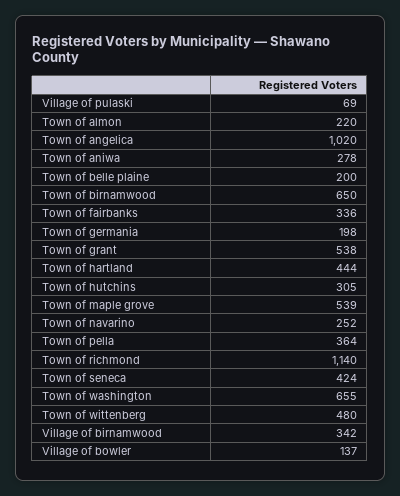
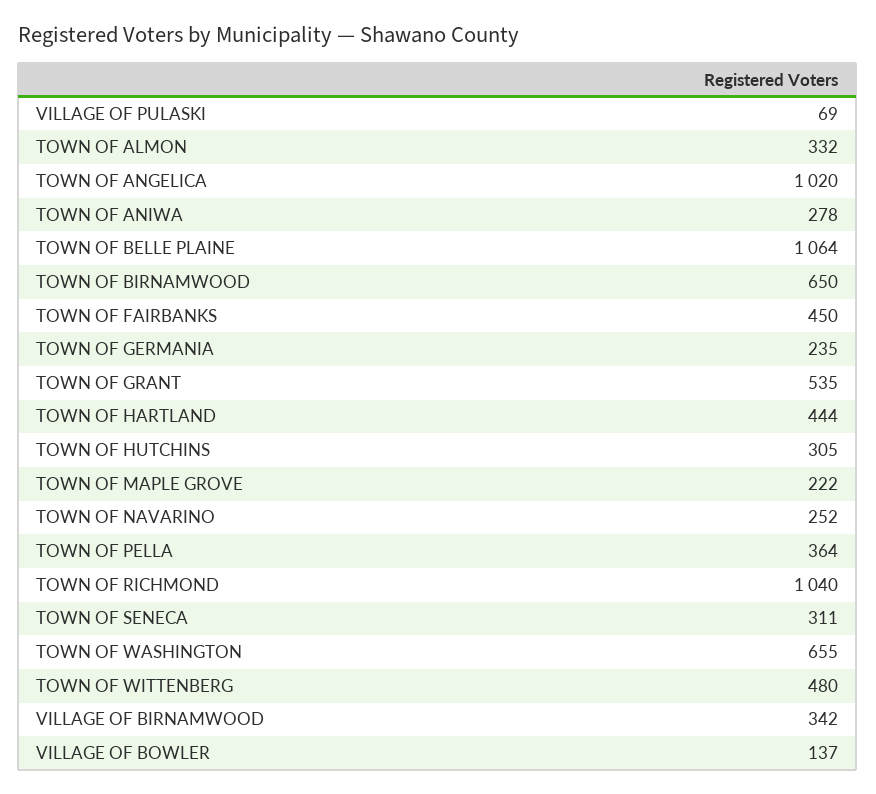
Town of almon: 220 -> 332
Town of belle plaine: 200 -> 1064
Town of fairbanks: 336 -> 450
Town of germania: 198 -> 235
Town of grant: 538 -> 535
Town of maple grove: 539 -> 222
Town of richmond: 1140 -> 1040
Town of seneca: 424 -> 311

